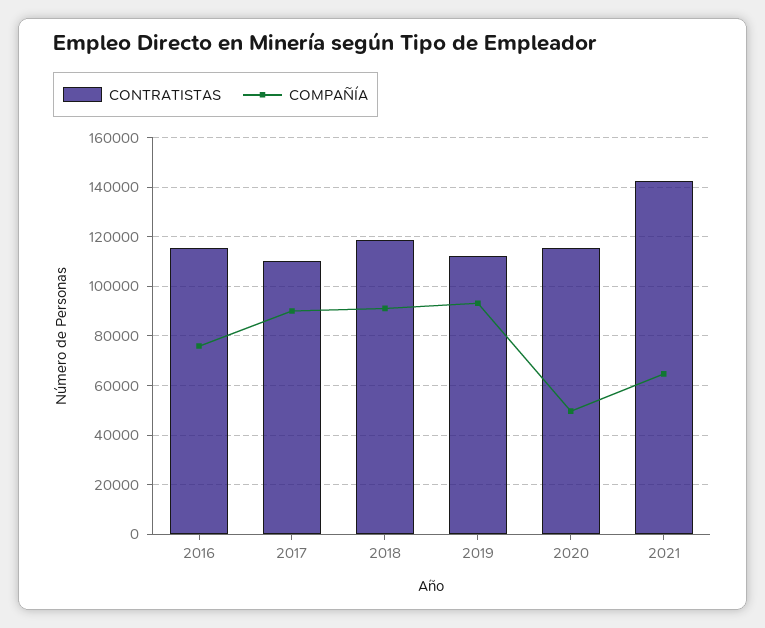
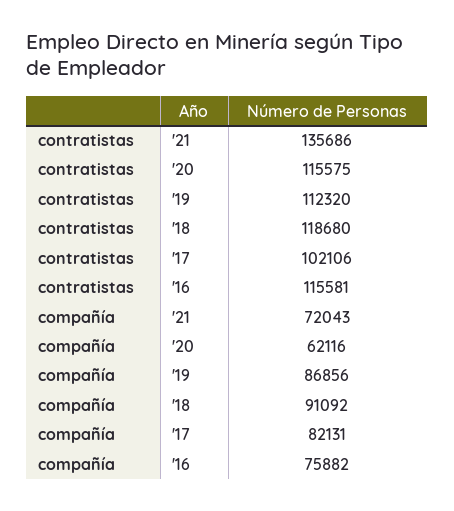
CONTRATISTAS, 2017: 110000 -> 102106
COMPAÑÍA, 2017: 90000 -> 82131
COMPAÑÍA, 2019: 92500 -> 86856
COMPAÑÍA, 2020: 50000 -> 62116
CONTRATISTAS, 2021: 142500 -> 135686
COMPAÑÍA, 2021: 65000 -> 72043

